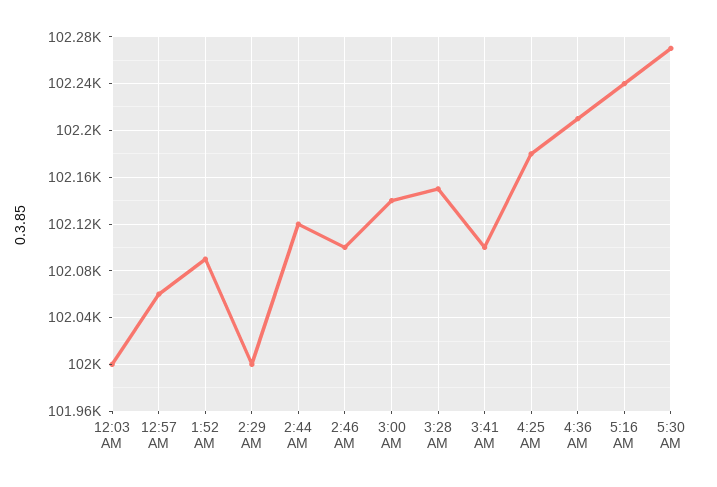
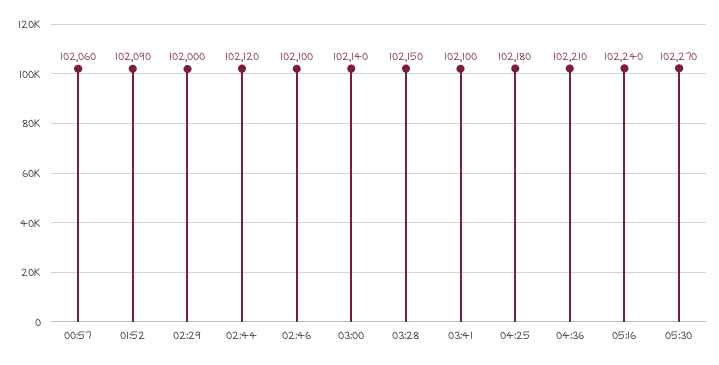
12:03 AM: 102000 -> none

